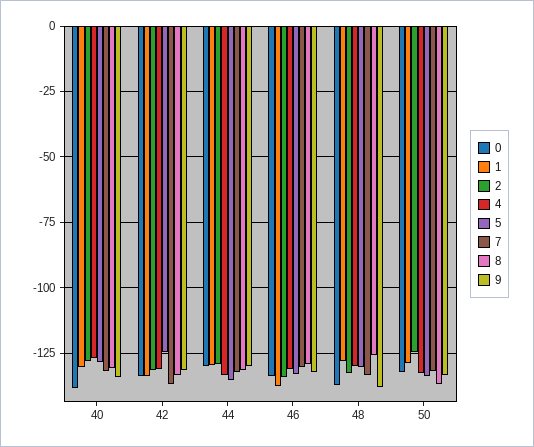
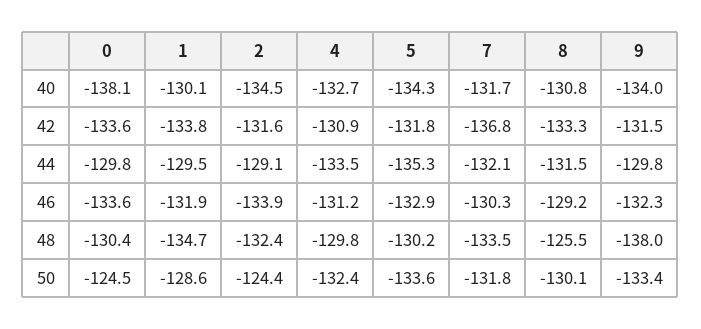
2, 40: -127.5 -> -134.5
4, 40: -127.5 -> -132.7
5, 40: -127.5 -> -134.3
5, 42: -125 -> -131.8
1, 46: -137.5 -> -131.9
0, 48: -137.5 -> -130.4
1, 48: -127.5 -> -134.7
0, 50: -132.5 -> -124.5
8, 50: -137.5 -> -130.1

